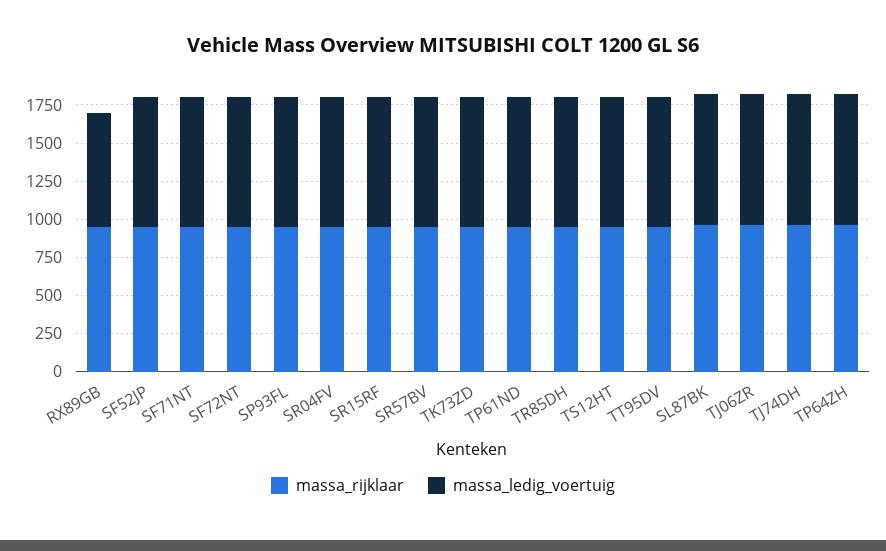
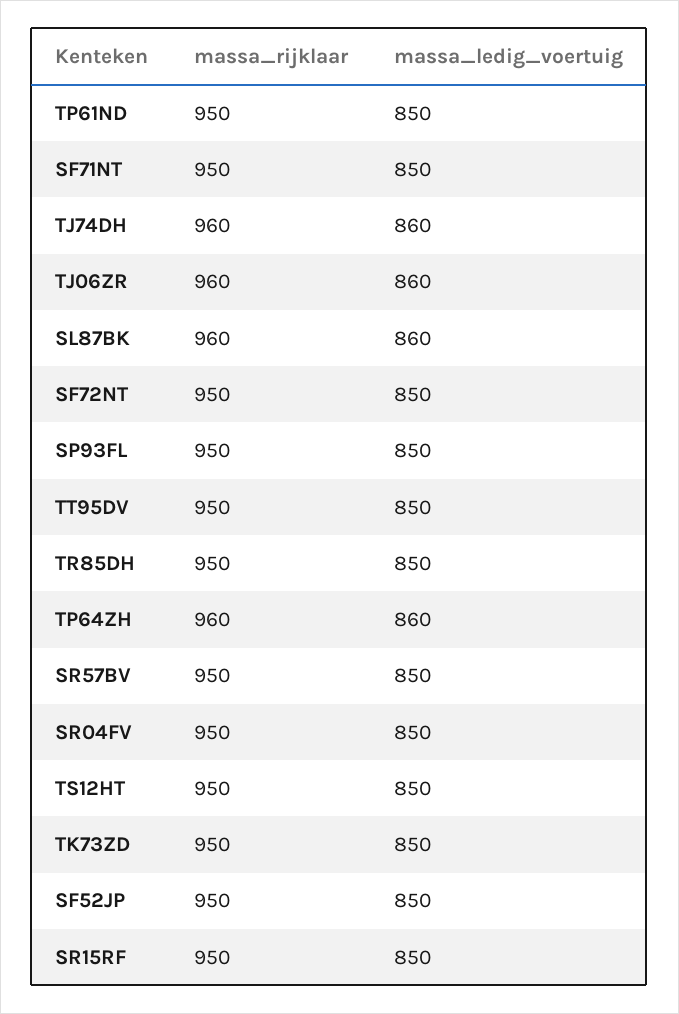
massa_rijklaar, RX89GB: 1000 -> none
massa_ledig_voertuig, RX89GB: 750 -> none

